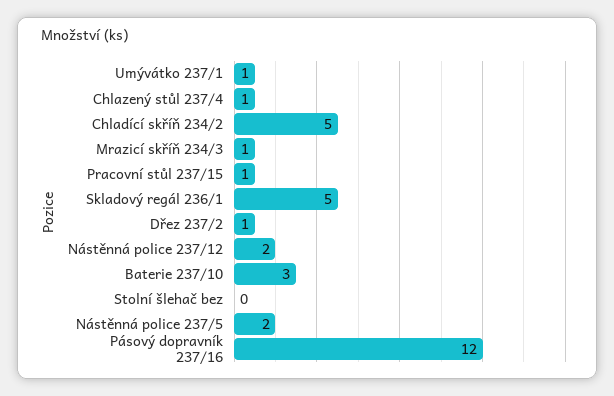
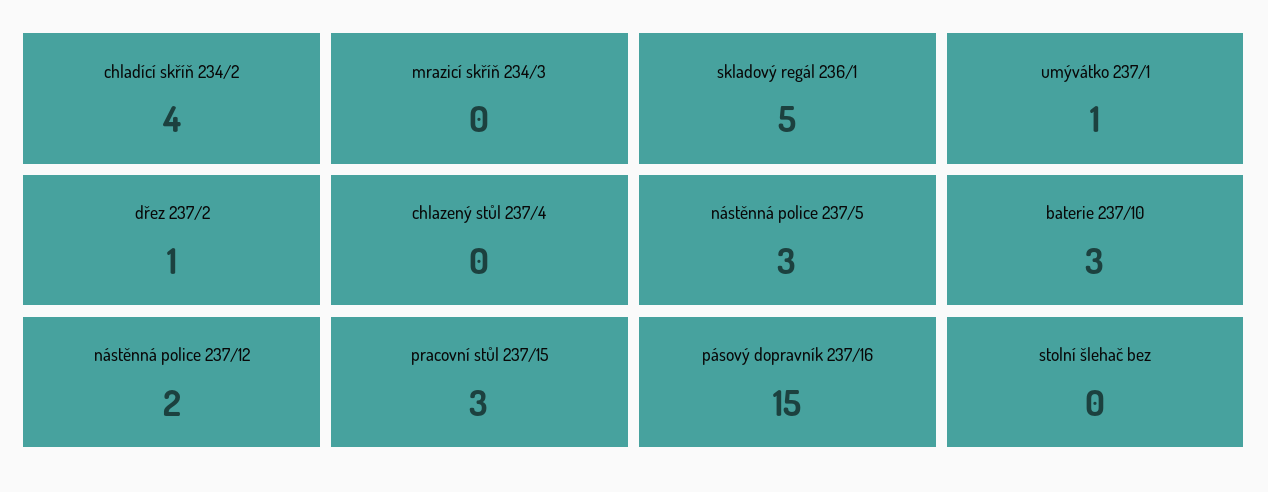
Chlazený stůl 237/4: 1 -> 0
Chladící skříň 234/2: 5 -> 4
Mrazicí skříň 234/3: 1 -> 0
Pracovní stůl 237/15: 1 -> 3
Nástěnná police 237/5: 2 -> 3
Pásový dopravník 237/16: 12 -> 15

